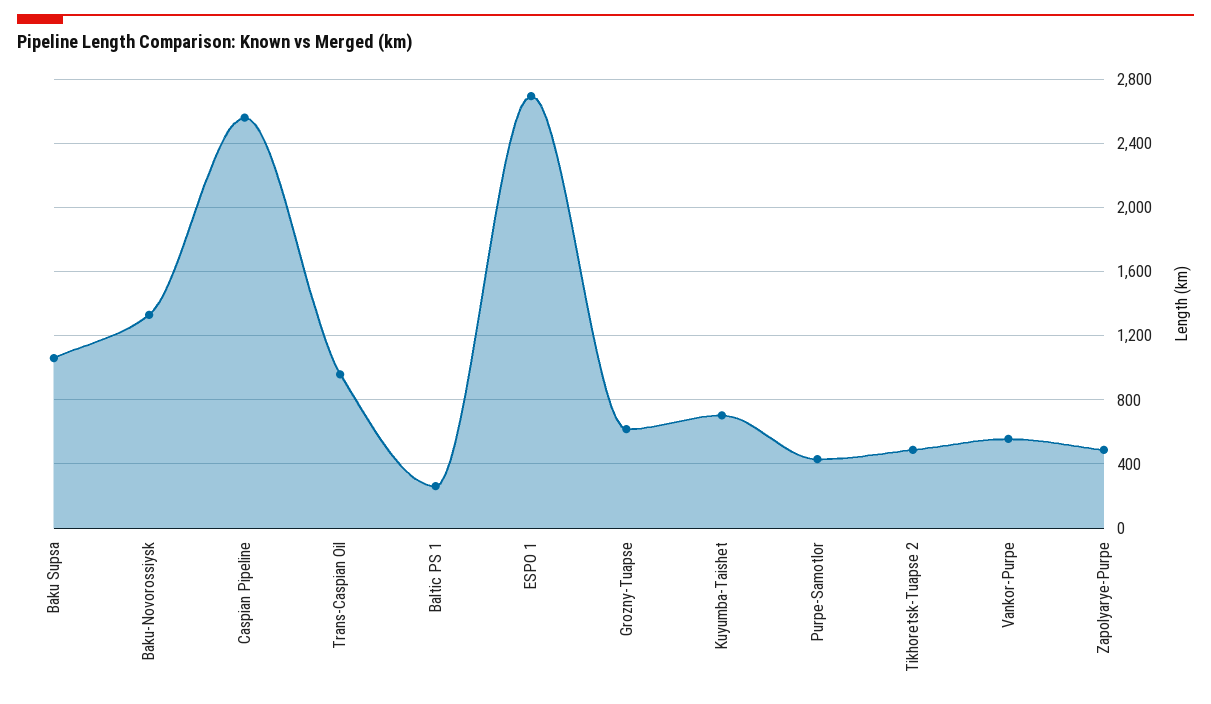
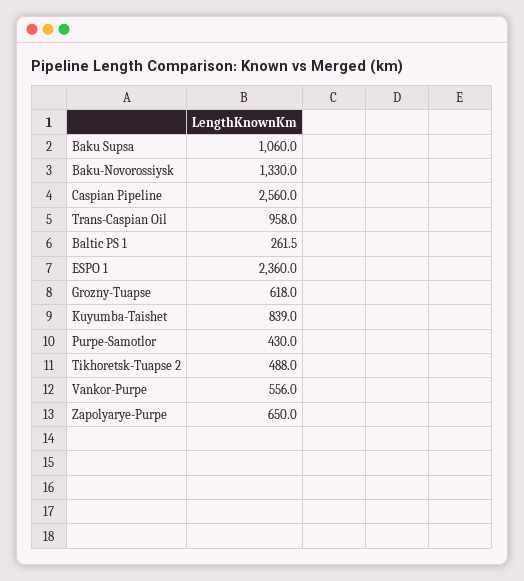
ESPO 1: 2700 -> 2360
Kuyumba-Taishet: 700 -> 839
Zapolyarye-Purpe: 500 -> 650

